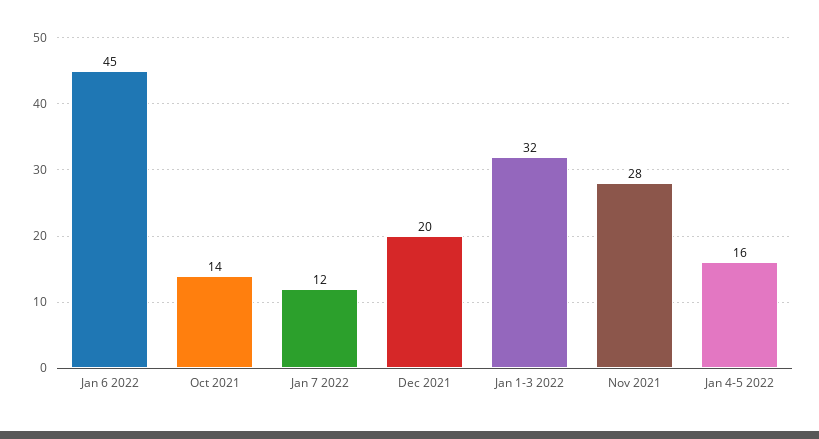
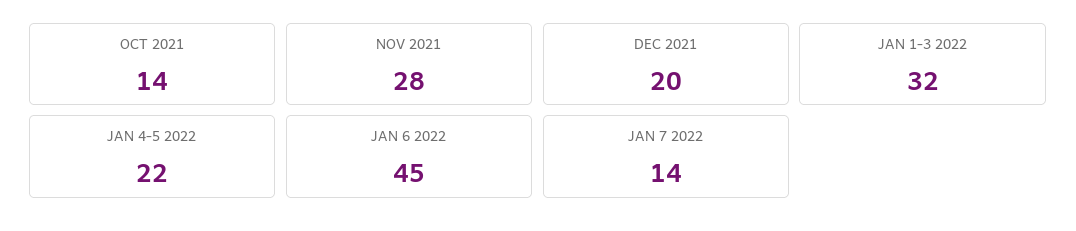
Jan 7 2022: 12 -> 14
Jan 4-5 2022: 16 -> 22

